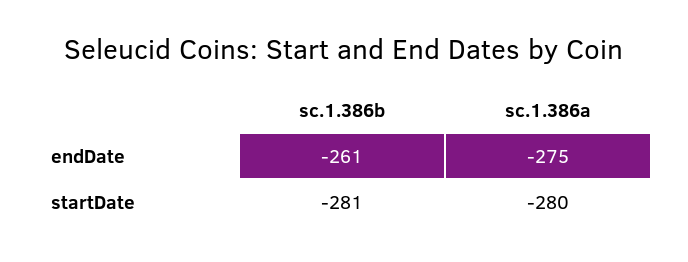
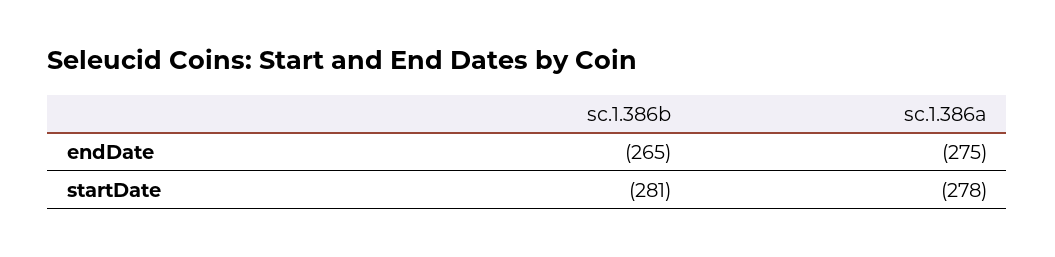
sc.1.386b, endDate: -261 -> -265
sc.1.386a, startDate: -280 -> -278

